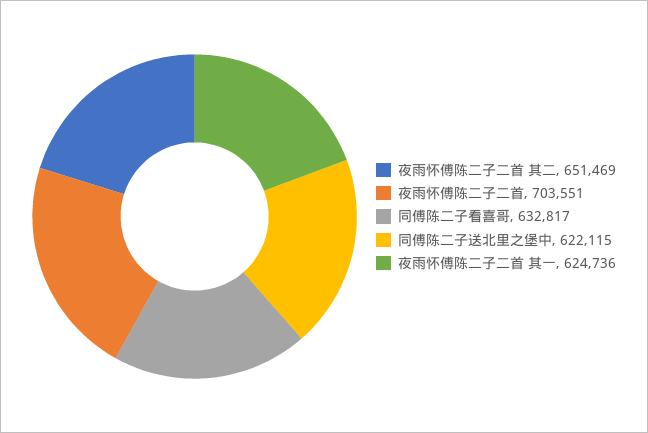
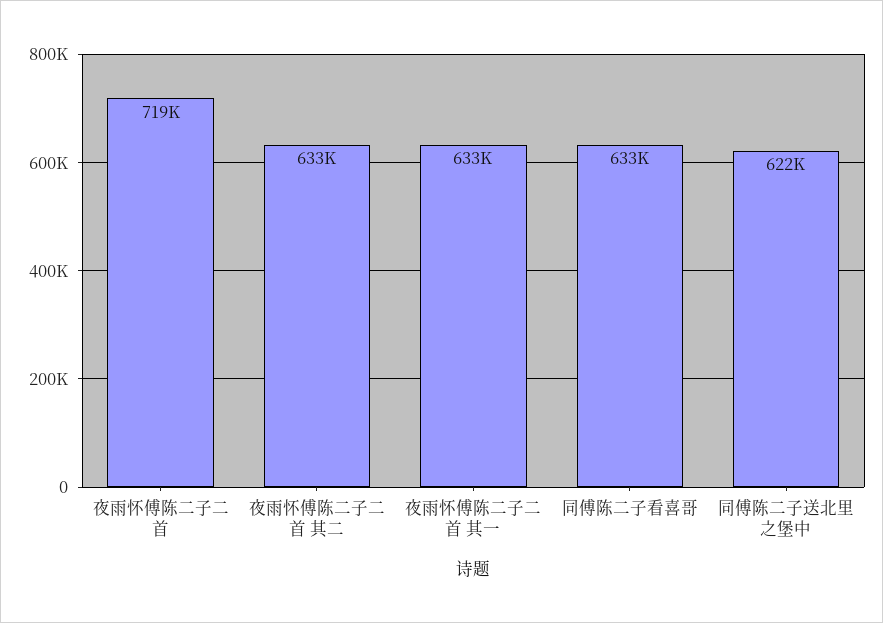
夜雨怀傅陈二子二首 其二: 651469 -> 633000
夜雨怀傅陈二子二首: 703551 -> 719000
夜雨怀傅陈二子二首 其一: 624736 -> 633000

